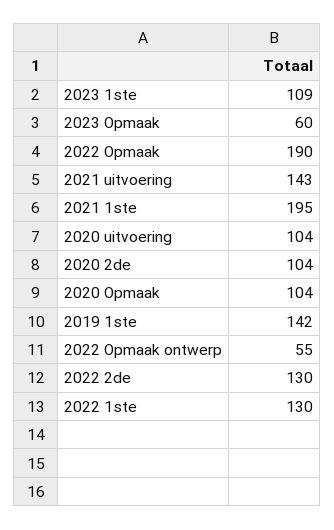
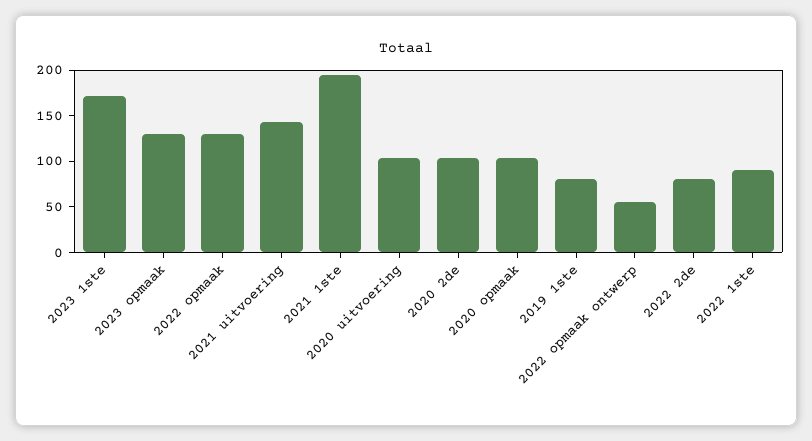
2023 1ste: 109 -> 170
2023 Opmaak: 60 -> 130
2022 Opmaak: 190 -> 130
2019 1ste: 142 -> 80
2022 2de: 130 -> 80
2022 1ste: 130 -> 90

